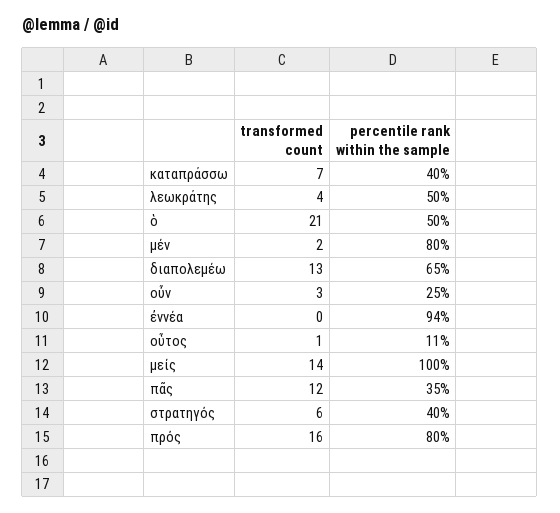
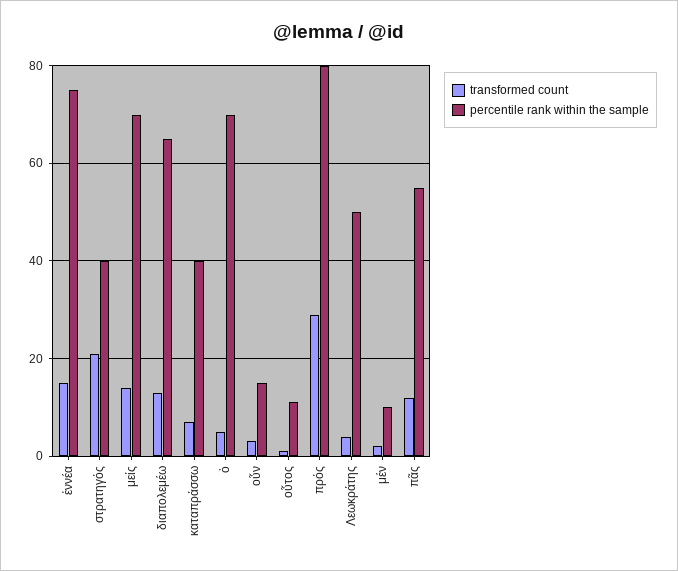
transformed count, ὁ: 21 -> 5
percentile rank within the sample, ὁ: 50 -> 70
percentile rank within the sample, μέν: 80 -> 10
percentile rank within the sample, οὖν: 25 -> 15
transformed count, ἐννέα: 0 -> 15
percentile rank within the sample, ἐννέα: 94 -> 75
percentile rank within the sample, μείς: 100 -> 70
percentile rank within the sample, πᾶς: 35 -> 55
transformed count, στρατηγός: 6 -> 20
transformed count, πρός: 16 -> 30

